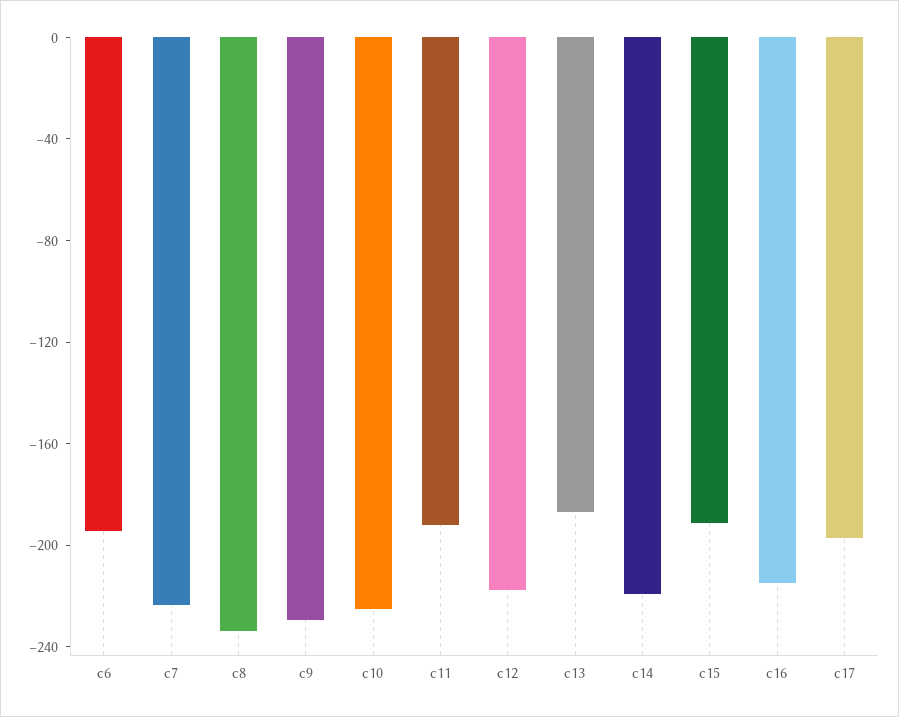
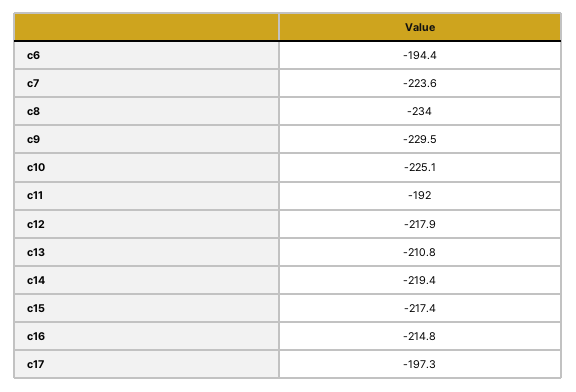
c13: -190 -> -210.8
c15: -190 -> -217.4

